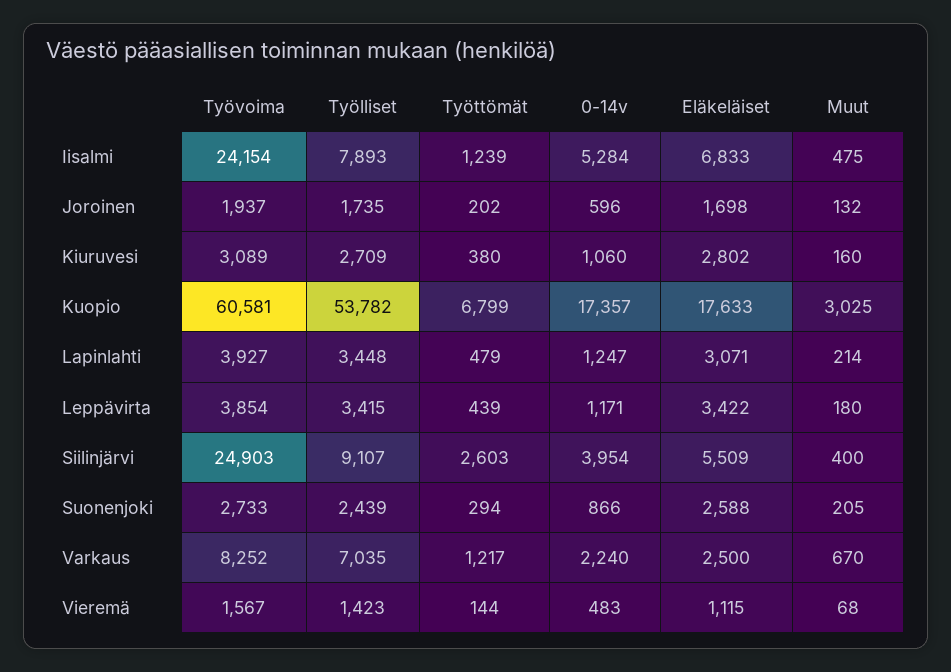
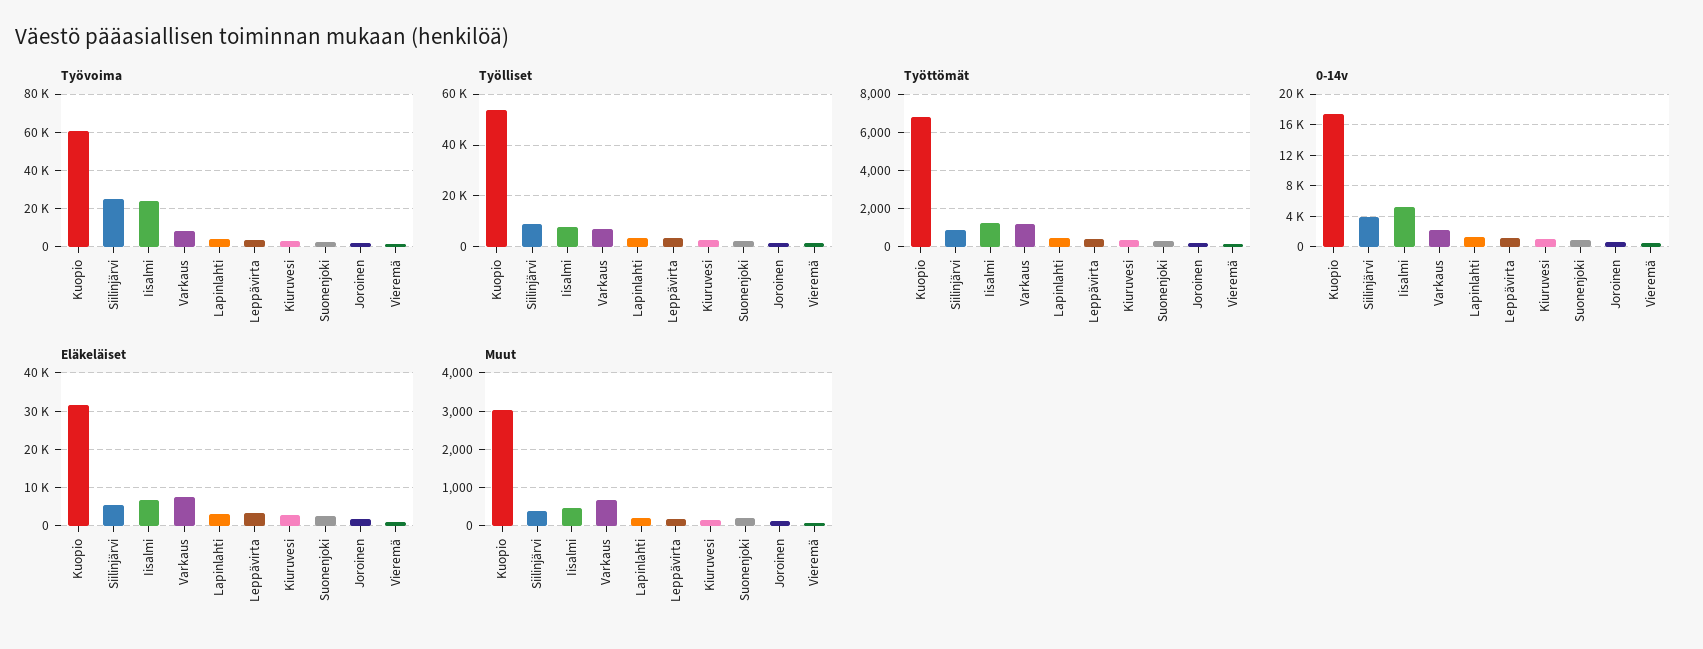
Eläkeläiset, Kuopio: 17633 -> 32000
Työttömät, Siilinjärvi: 2603 -> 1000
Eläkeläiset, Varkaus: 2500 -> 8000

